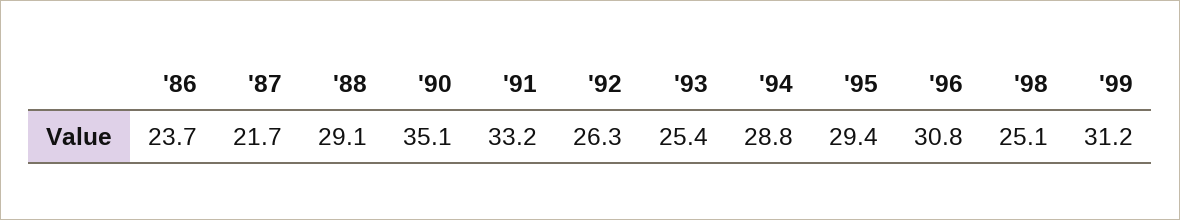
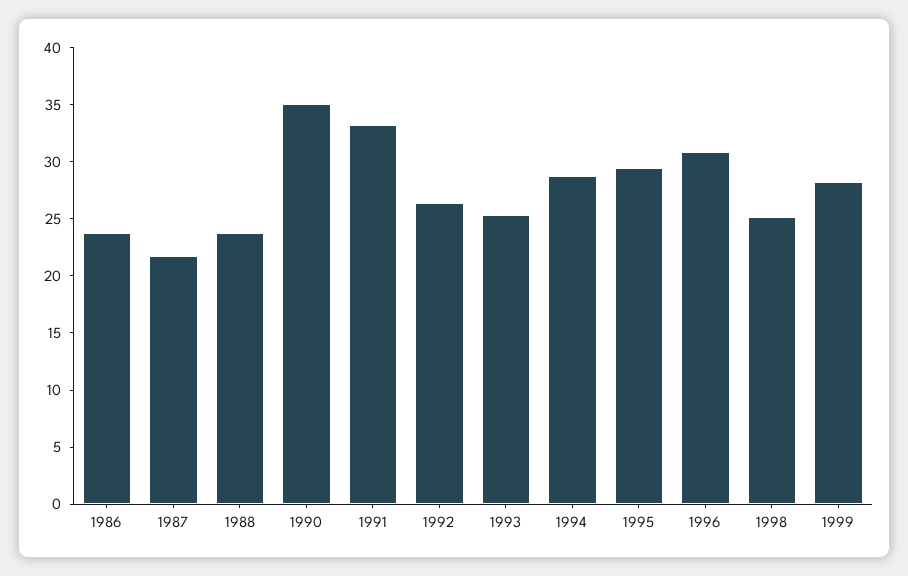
'88: 29.1 -> 24
'99: 31.2 -> 28

